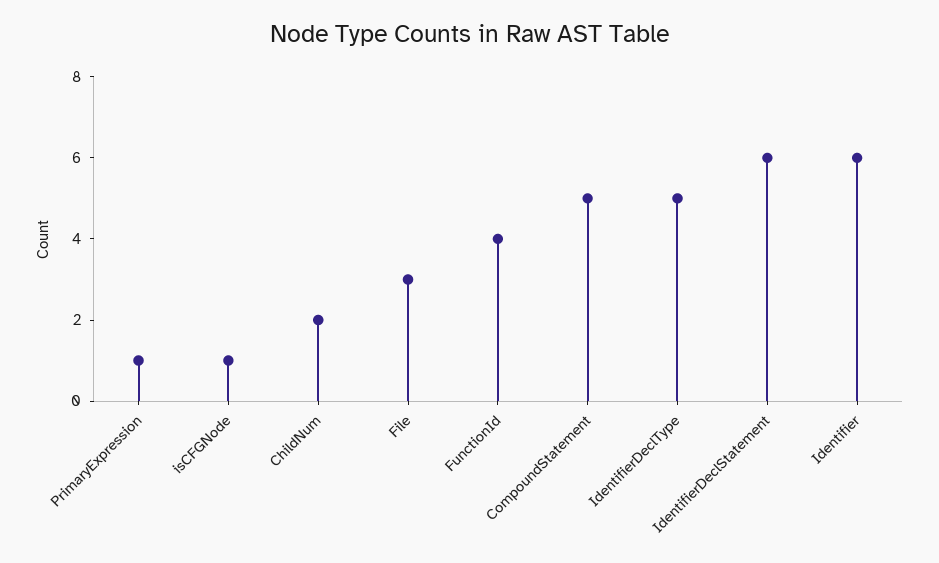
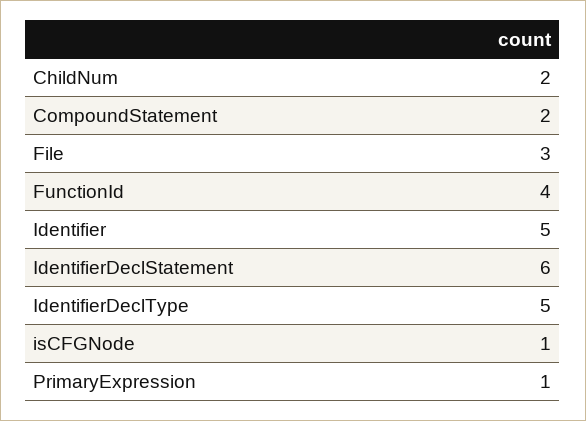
CompoundStatement: 5 -> 2
Identifier: 6 -> 5

